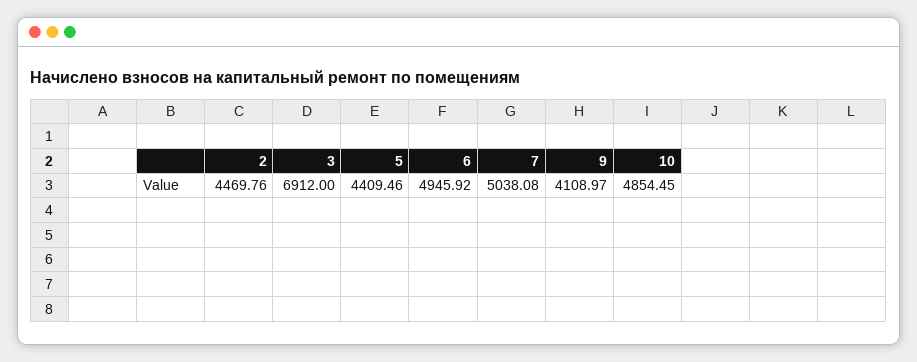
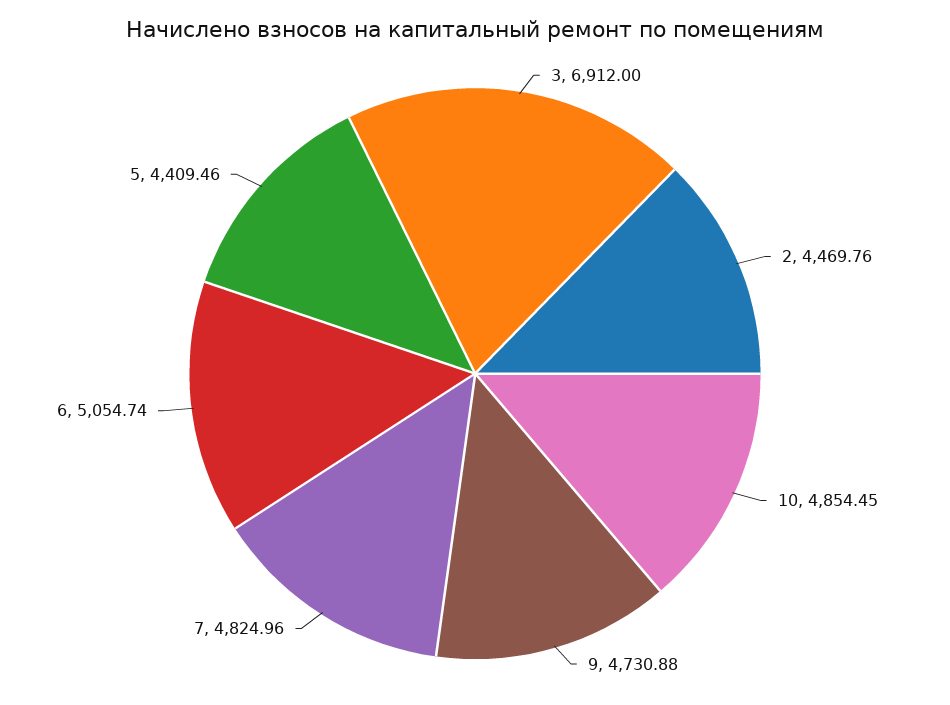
6: 4945.92 -> 5054.74
7: 5038.08 -> 4824.96
9: 4108.97 -> 4730.88

